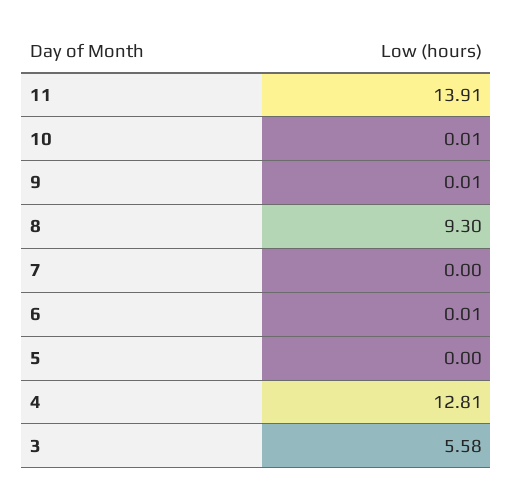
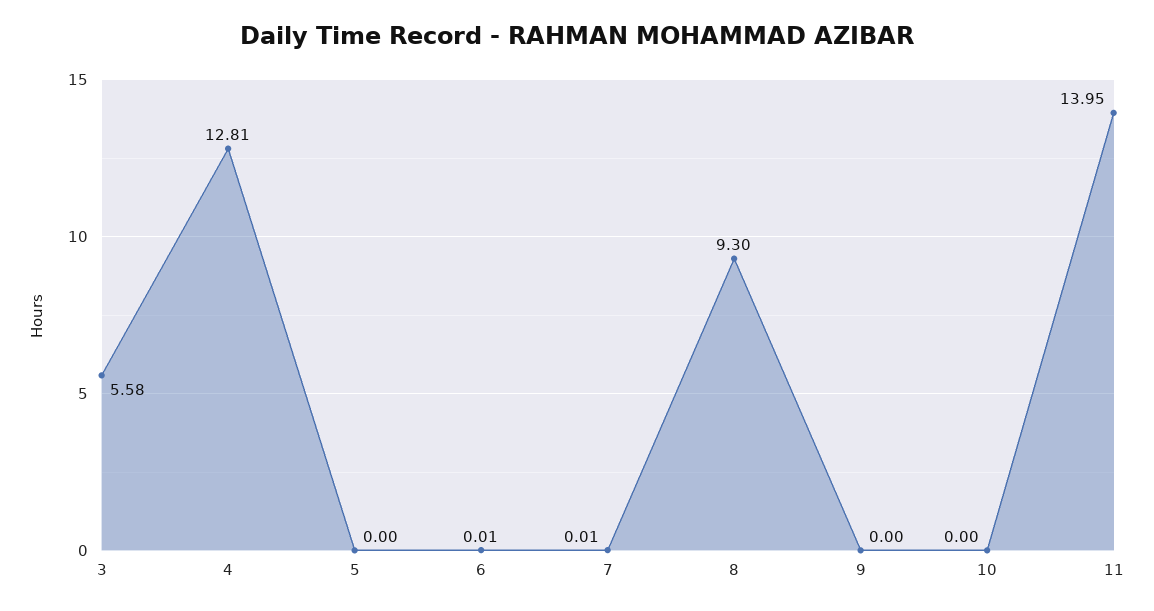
11: 13.91 -> 13.95
10: 0.01 -> 0
9: 0.01 -> 0
7: 0 -> 0.01

